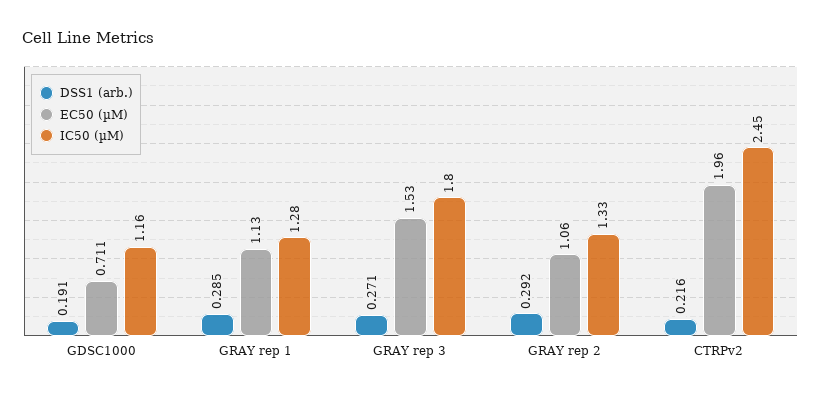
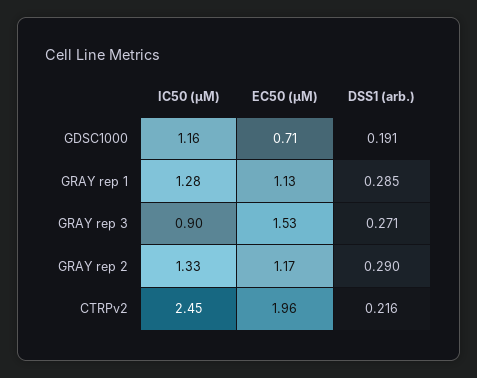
IC50 (µM), GRAY rep 3: 1.8 -> 0.9
DSS1 (arb.), GRAY rep 2: 0.292 -> 0.29
EC50 (µM), GRAY rep 2: 1.06 -> 1.17

